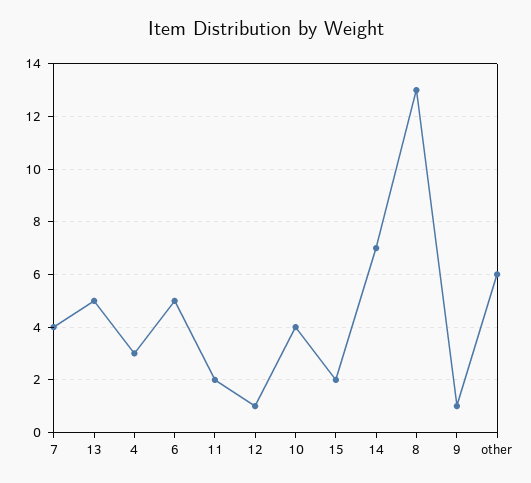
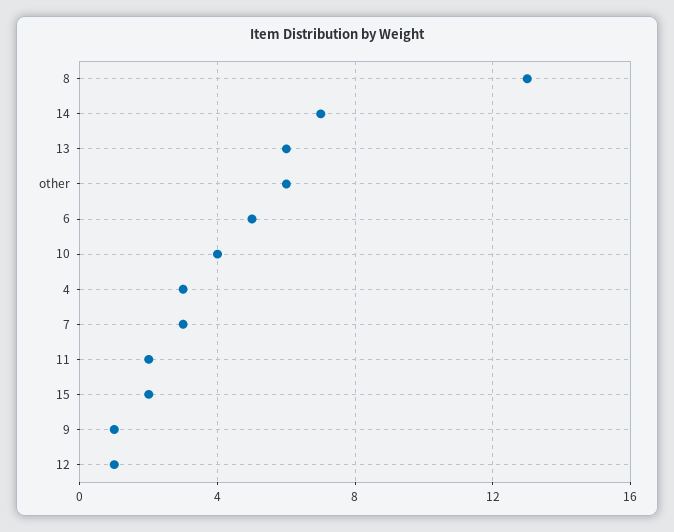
7: 4 -> 3
13: 5 -> 6

